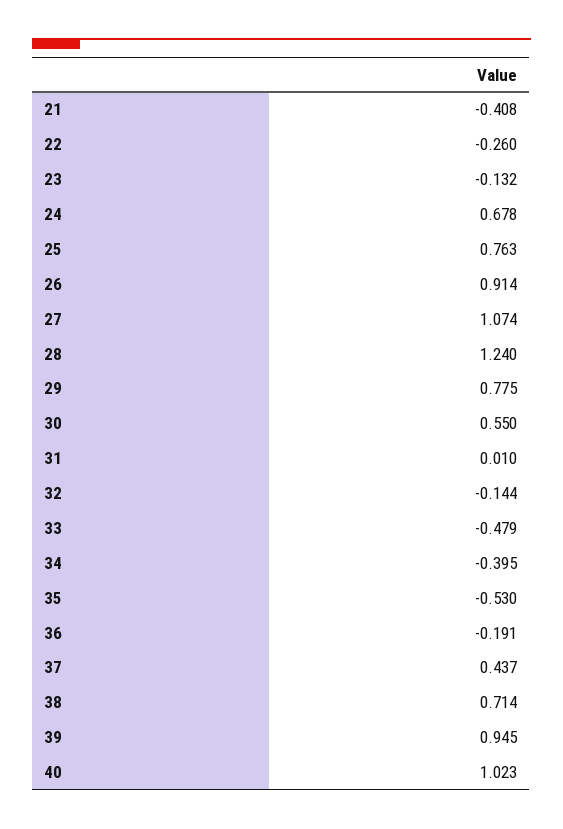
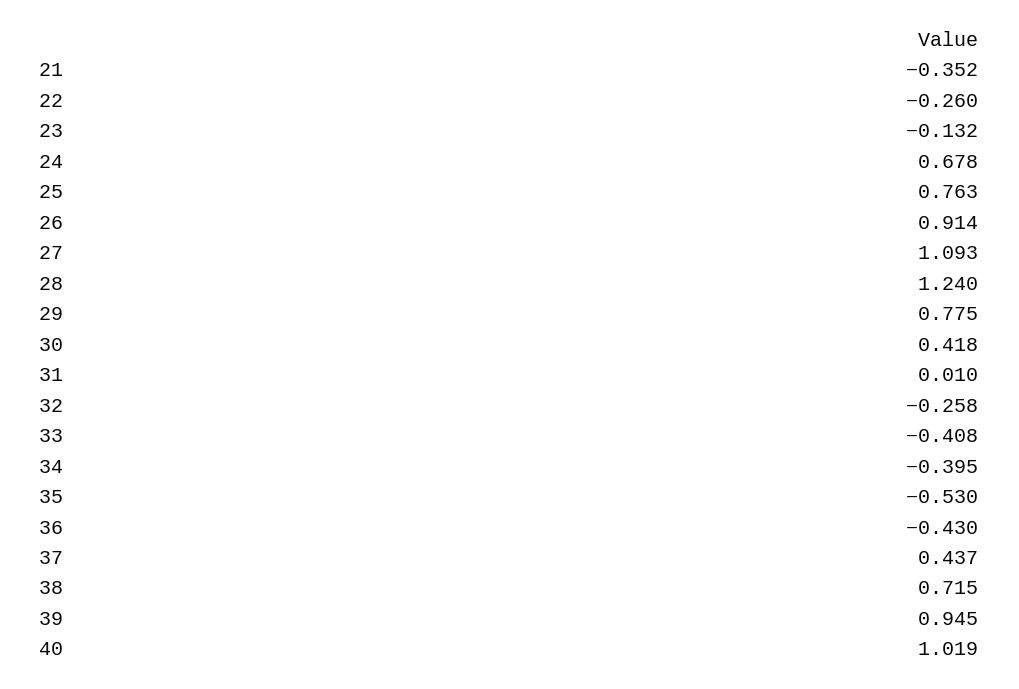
21: -0.408 -> -0.352
27: 1.074 -> 1.093
30: 0.55 -> 0.418
32: -0.144 -> -0.258
33: -0.479 -> -0.408
36: -0.191 -> -0.43
38: 0.714 -> 0.715
40: 1.023 -> 1.019

